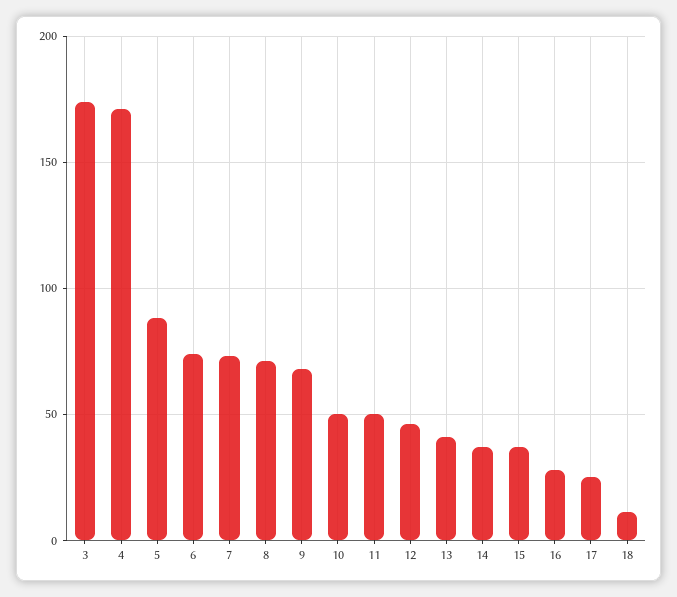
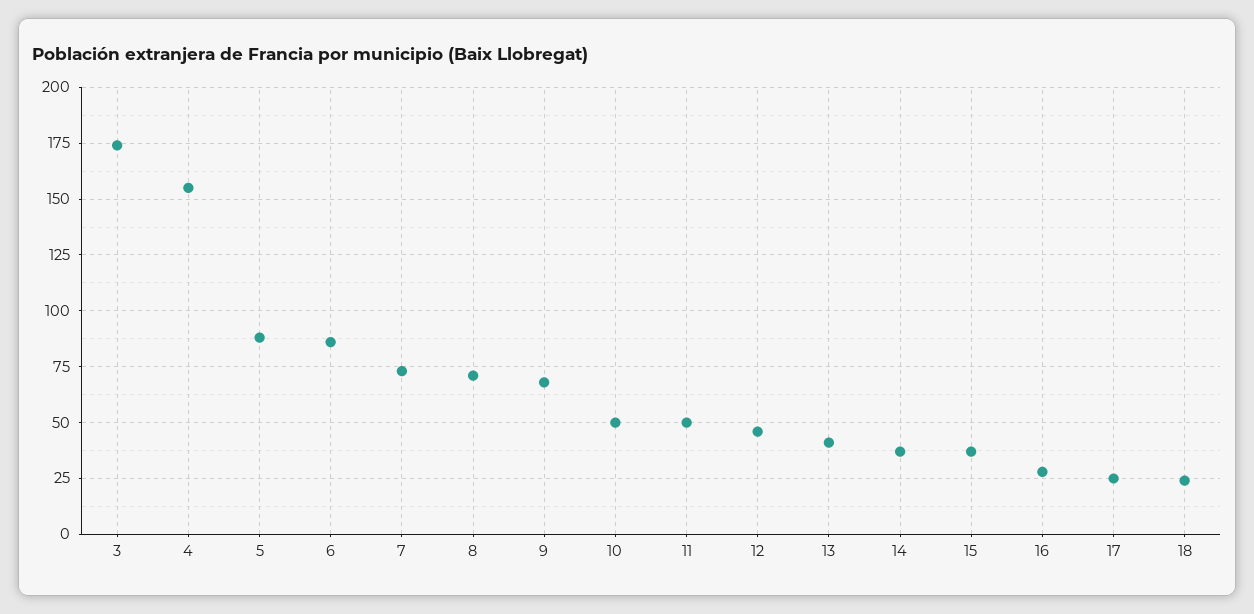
4: 170 -> 155
6: 75 -> 85
18: 10 -> 25

